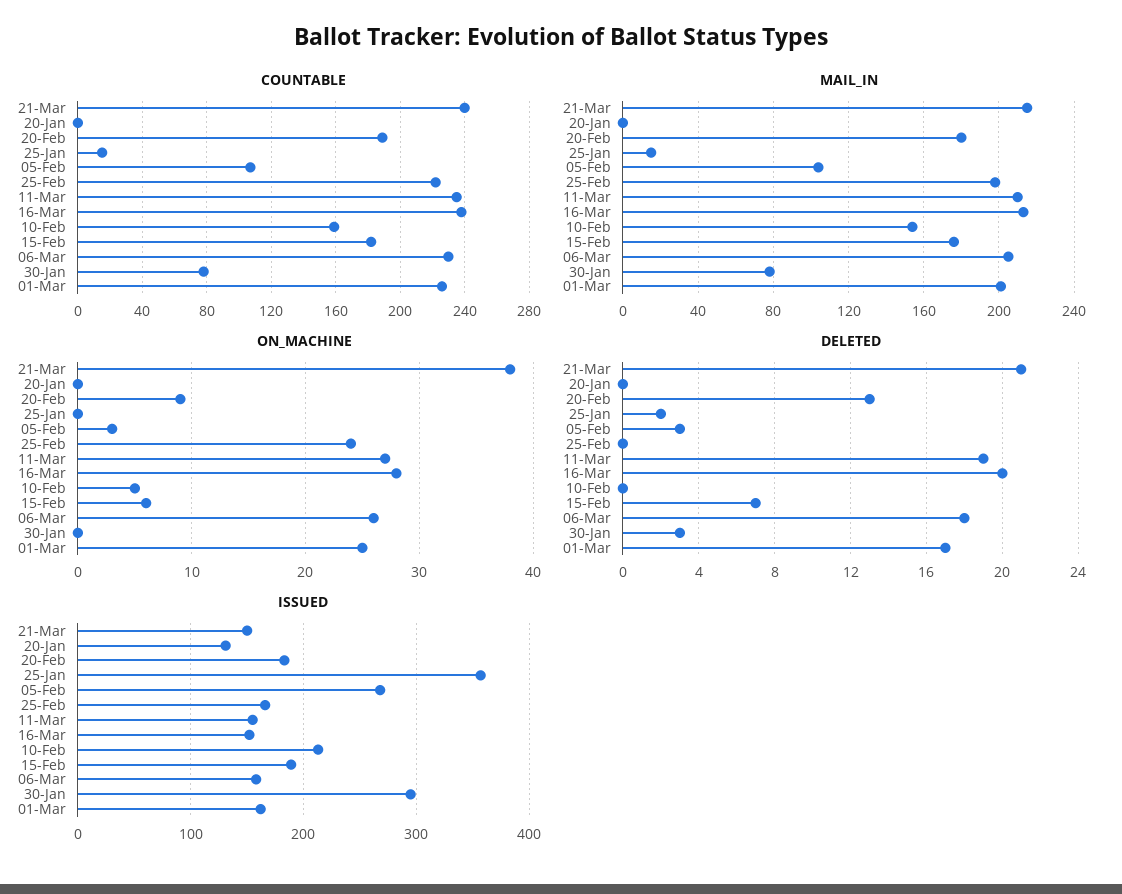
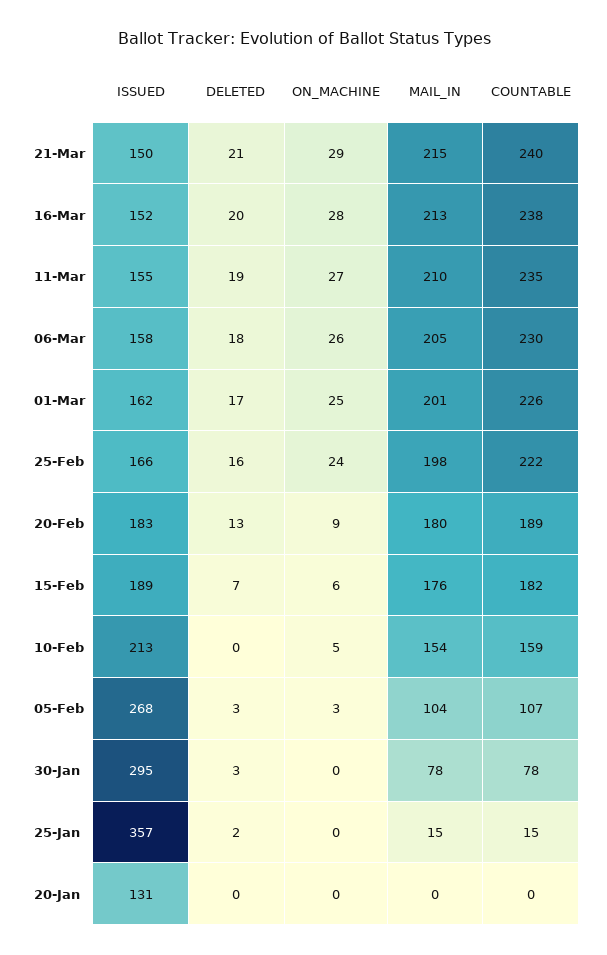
ON_MACHINE, 21-Mar: 38 -> 29
DELETED, 25-Feb: 0 -> 16

